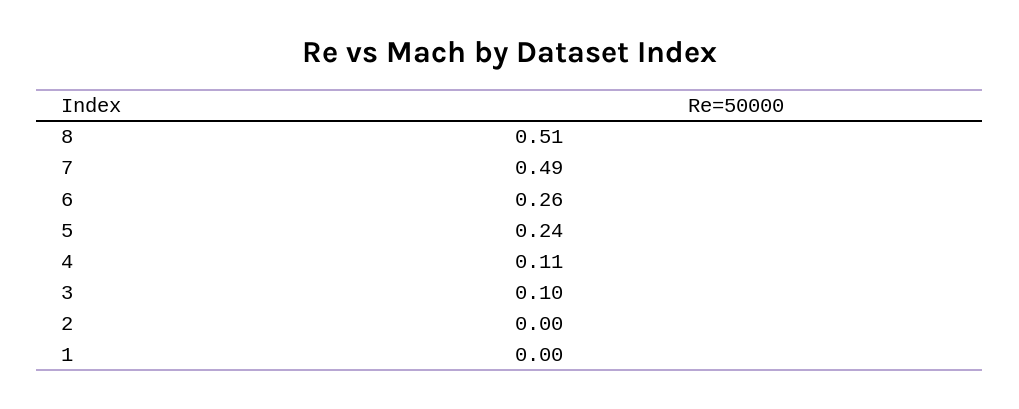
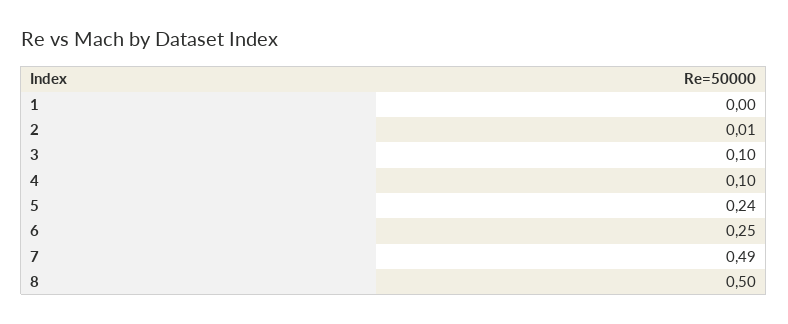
8: 0.51 -> 0.5
6: 0.26 -> 0.25
4: 0.11 -> 0.1
2: 0 -> 0.01

